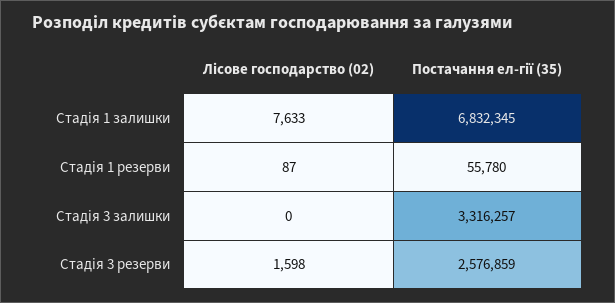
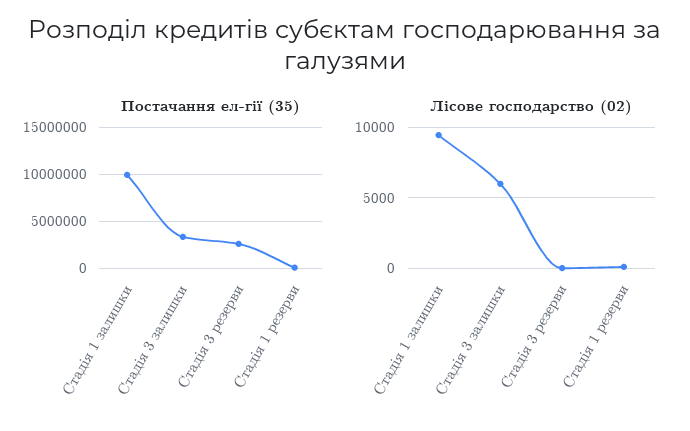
Лісове господарство (02), Стадія 1 залишки: 7633 -> 9500
Постачання ел-гії (35), Стадія 1 залишки: 6832345 -> 10000000
Лісове господарство (02), Стадія 3 залишки: 0 -> 6000
Лісове господарство (02), Стадія 3 резерви: 1598 -> 0

